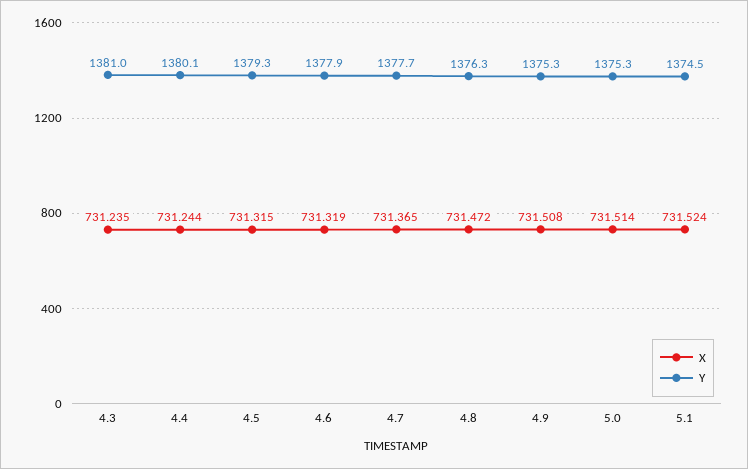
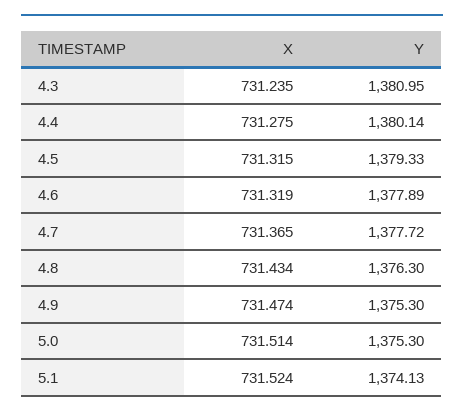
X, 4.4: 731.244 -> 731.275
X, 4.8: 731.472 -> 731.434
X, 4.9: 731.508 -> 731.474
Y, 5.1: 1374.5 -> 1374.13

